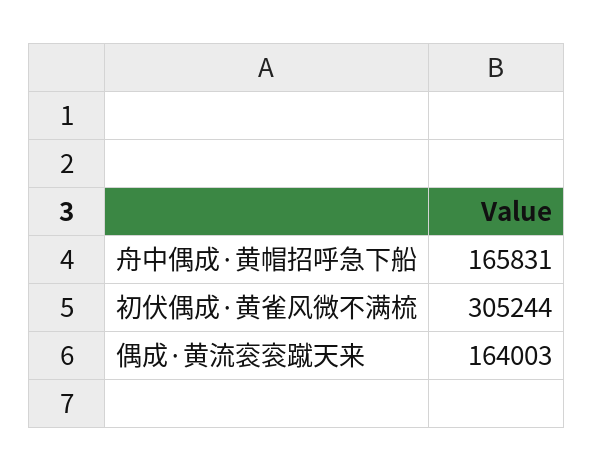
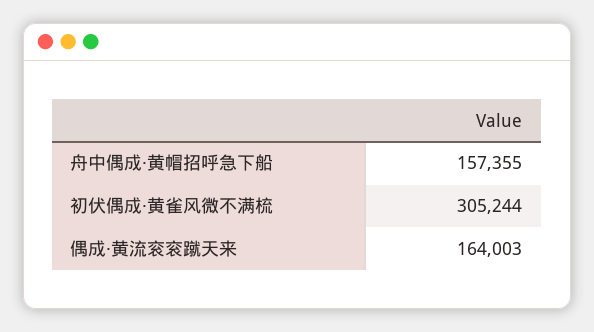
舟中偶成·黄帽招呼急下船: 165831 -> 157355

